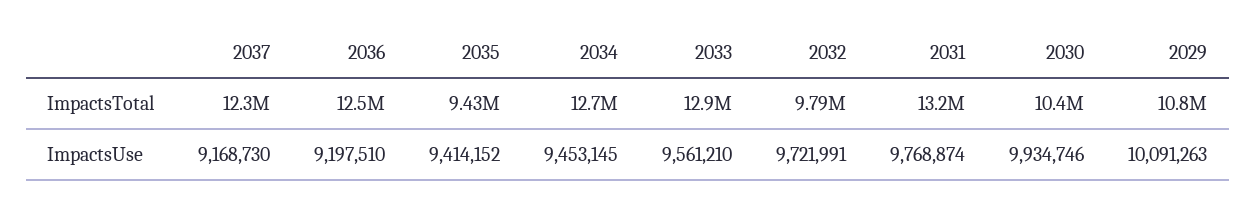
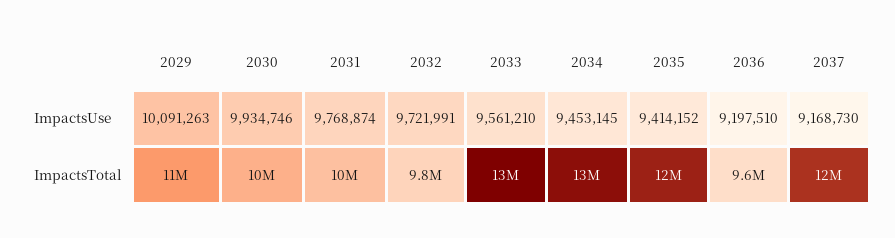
2036, ImpactsTotal: 12500000 -> 9600000
2035, ImpactsTotal: 9430000 -> 12000000
2031, ImpactsTotal: 13200000 -> 10000000

